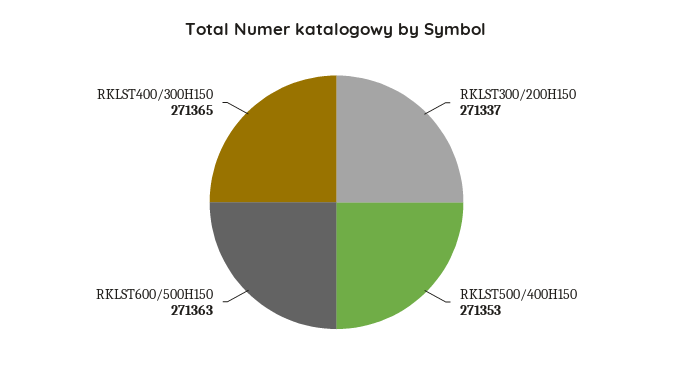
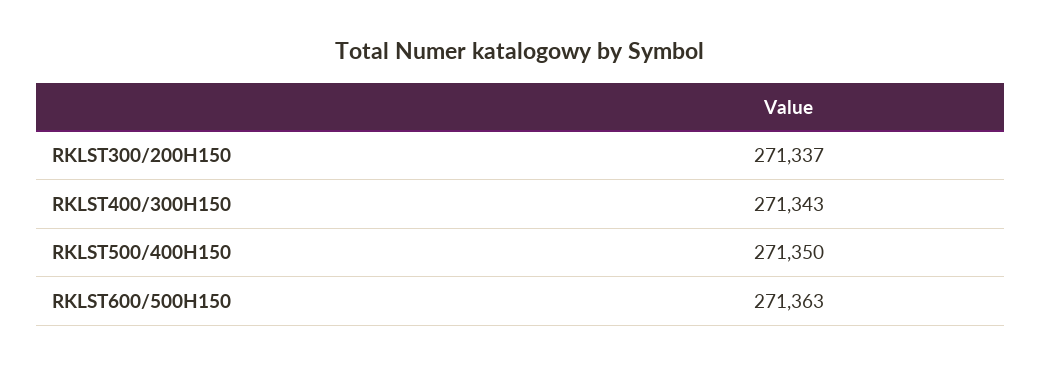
RKLST500/400H150: 271353 -> 271350
RKLST400/300H150: 271365 -> 271343

